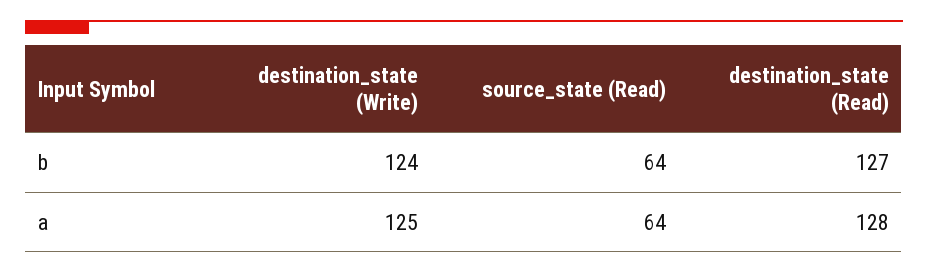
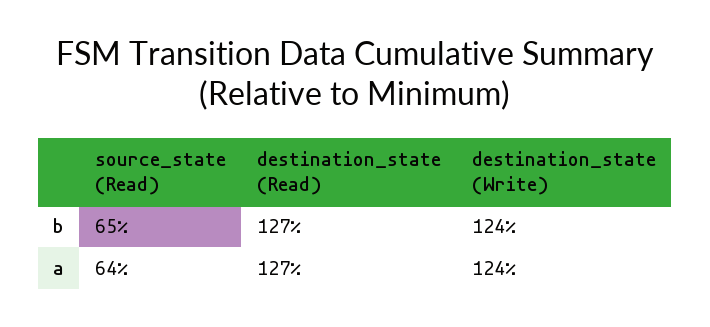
source_state (Read), b: 64 -> 65
destination_state (Write), a: 125 -> 124
destination_state (Read), a: 128 -> 127

